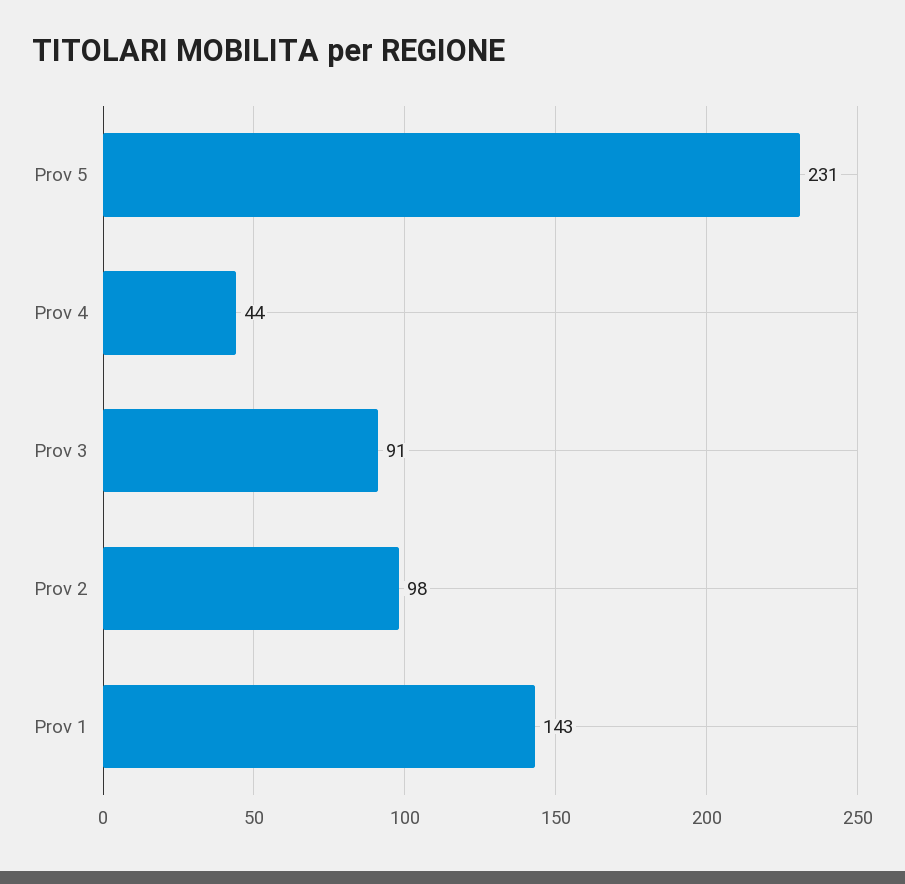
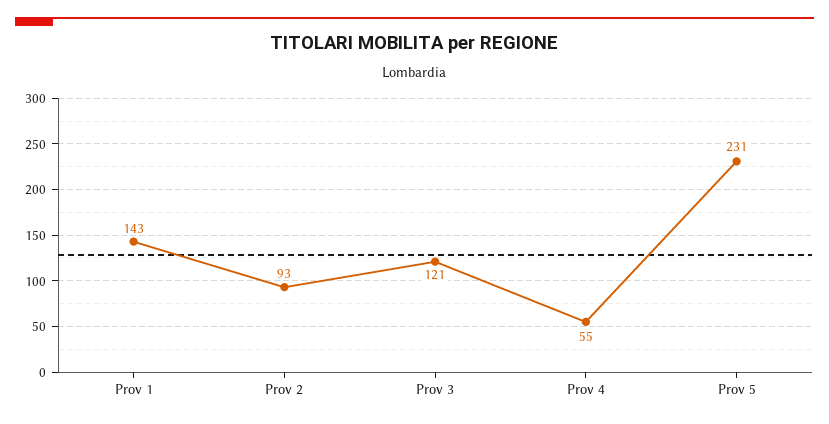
Prov 4: 44 -> 55
Prov 3: 91 -> 121
Prov 2: 98 -> 93

